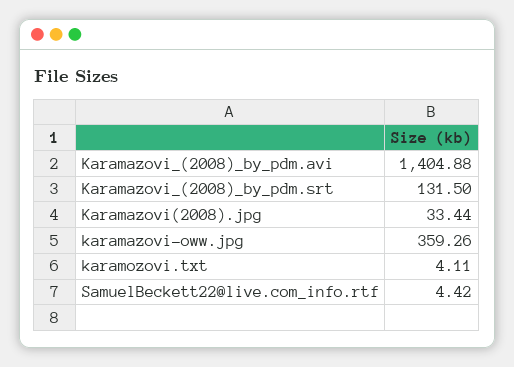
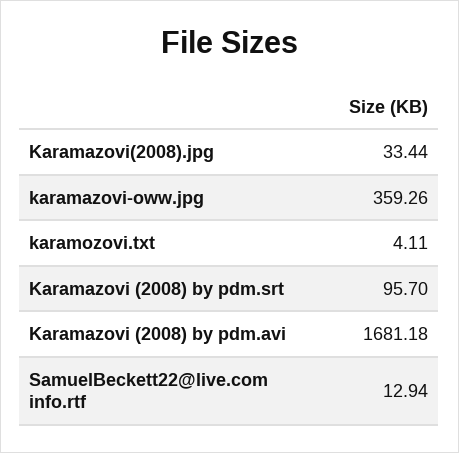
Karamazovi_(2008)_by_pdm.avi: 1404.88 -> 1681.18
Karamazovi_(2008)_by_pdm.srt: 131.5 -> 95.7
SamuelBeckett22@live.com_info.rtf: 4.42 -> 12.94

